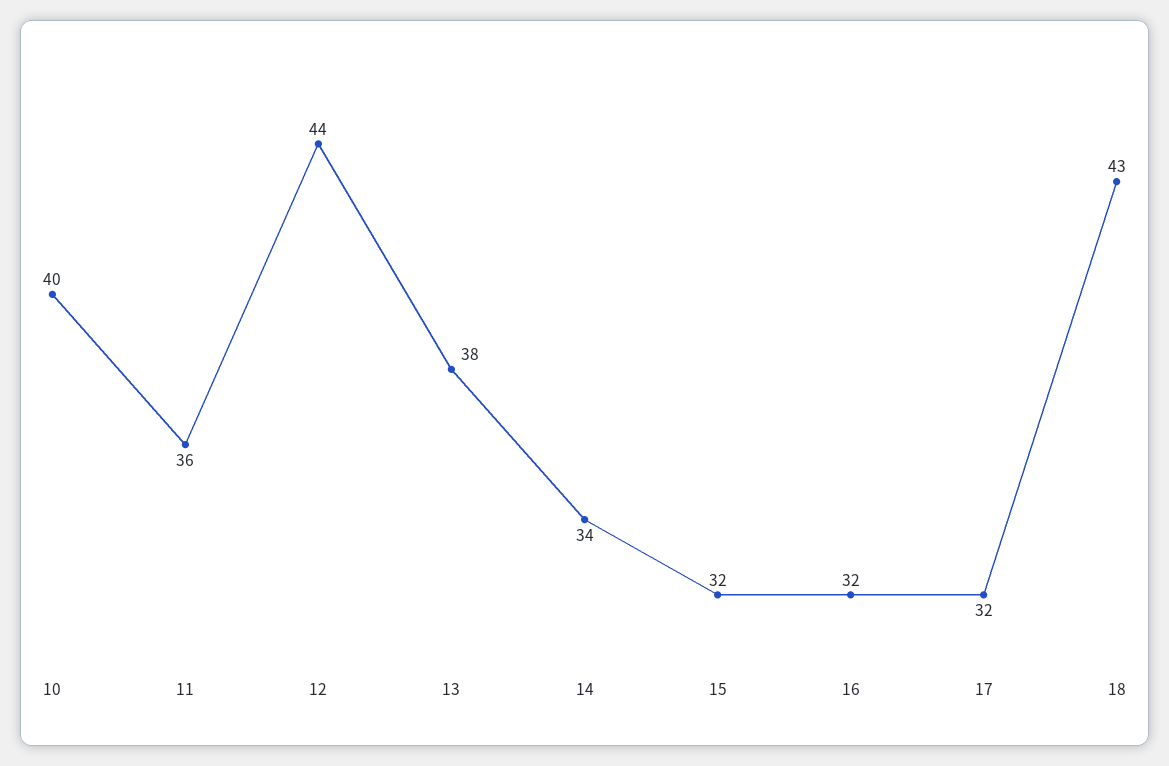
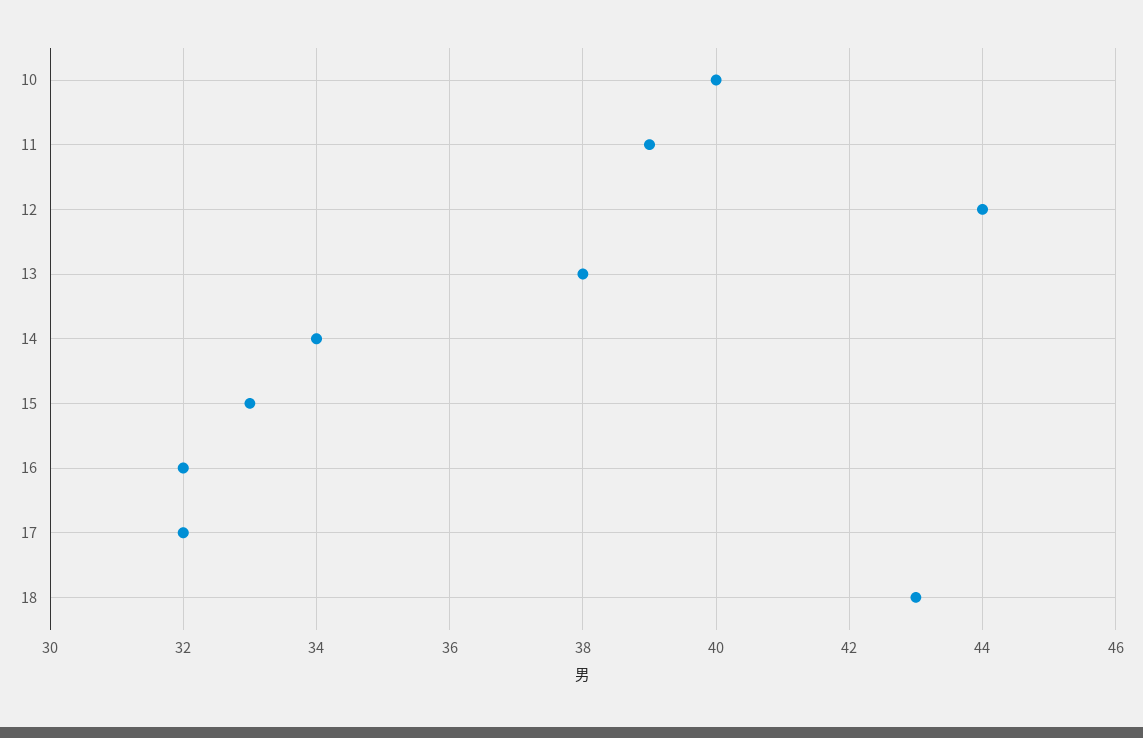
11: 36 -> 39
15: 32 -> 33

